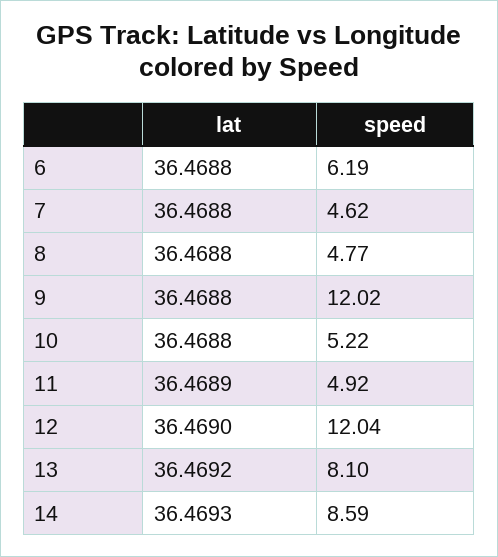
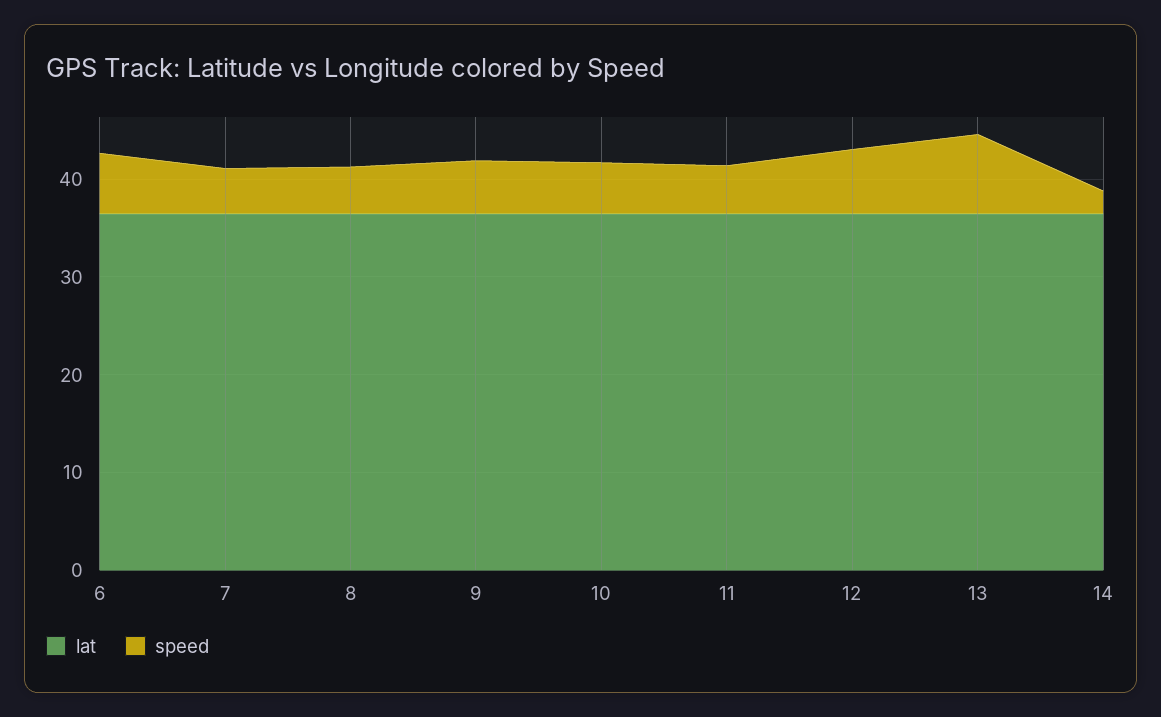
speed, 9: 12.02 -> 6
speed, 12: 12.04 -> 6
speed, 14: 8.59 -> 2

